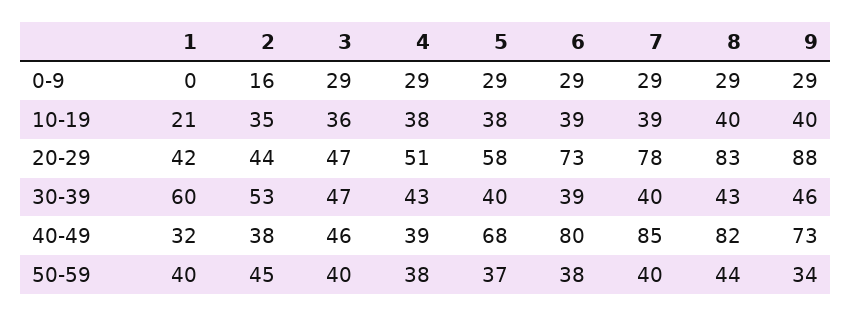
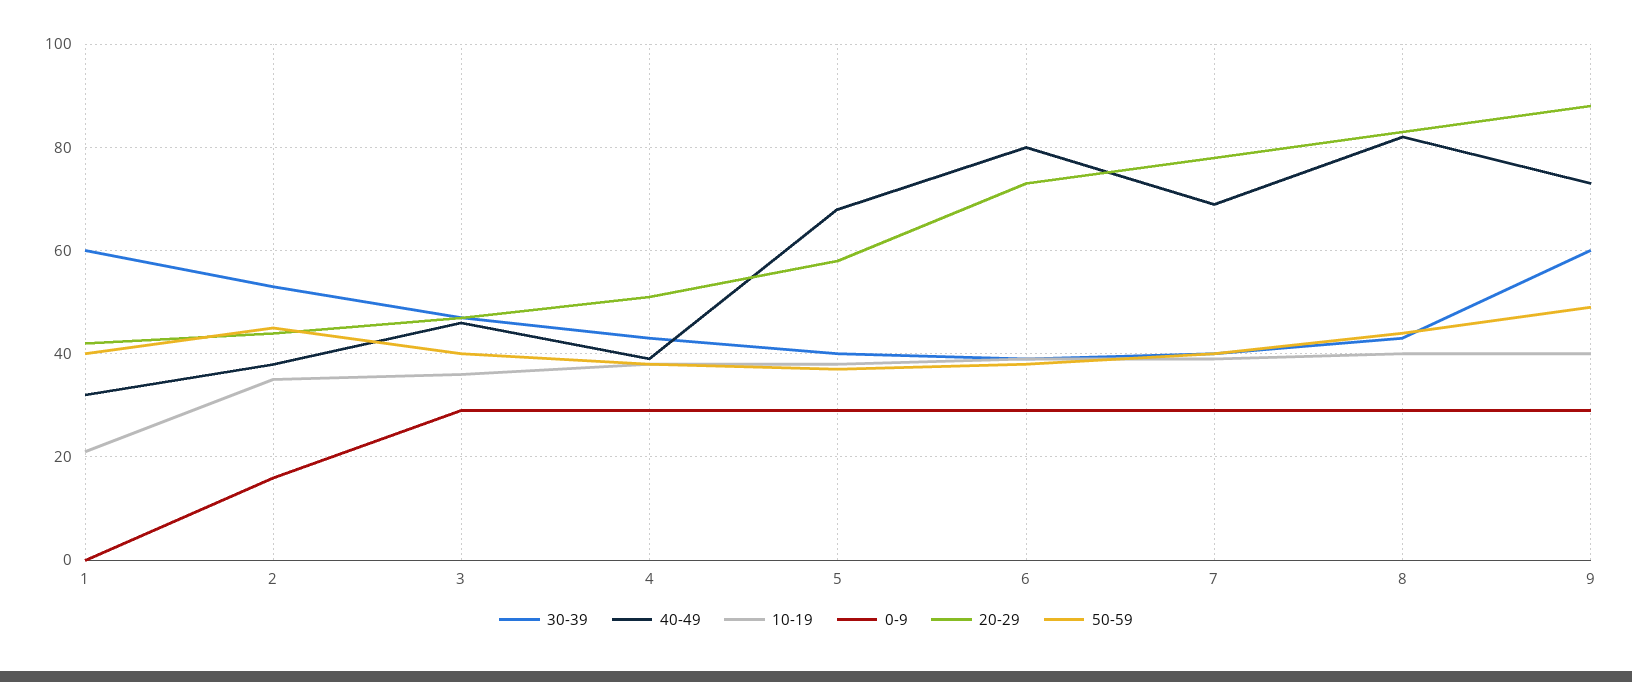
30-39, 9: 46 -> 60
40-49, 7: 85 -> 70
50-59, 9: 34 -> 50

